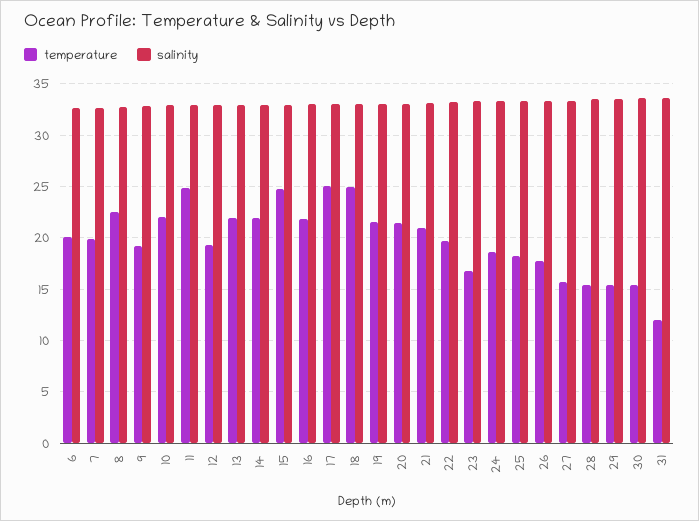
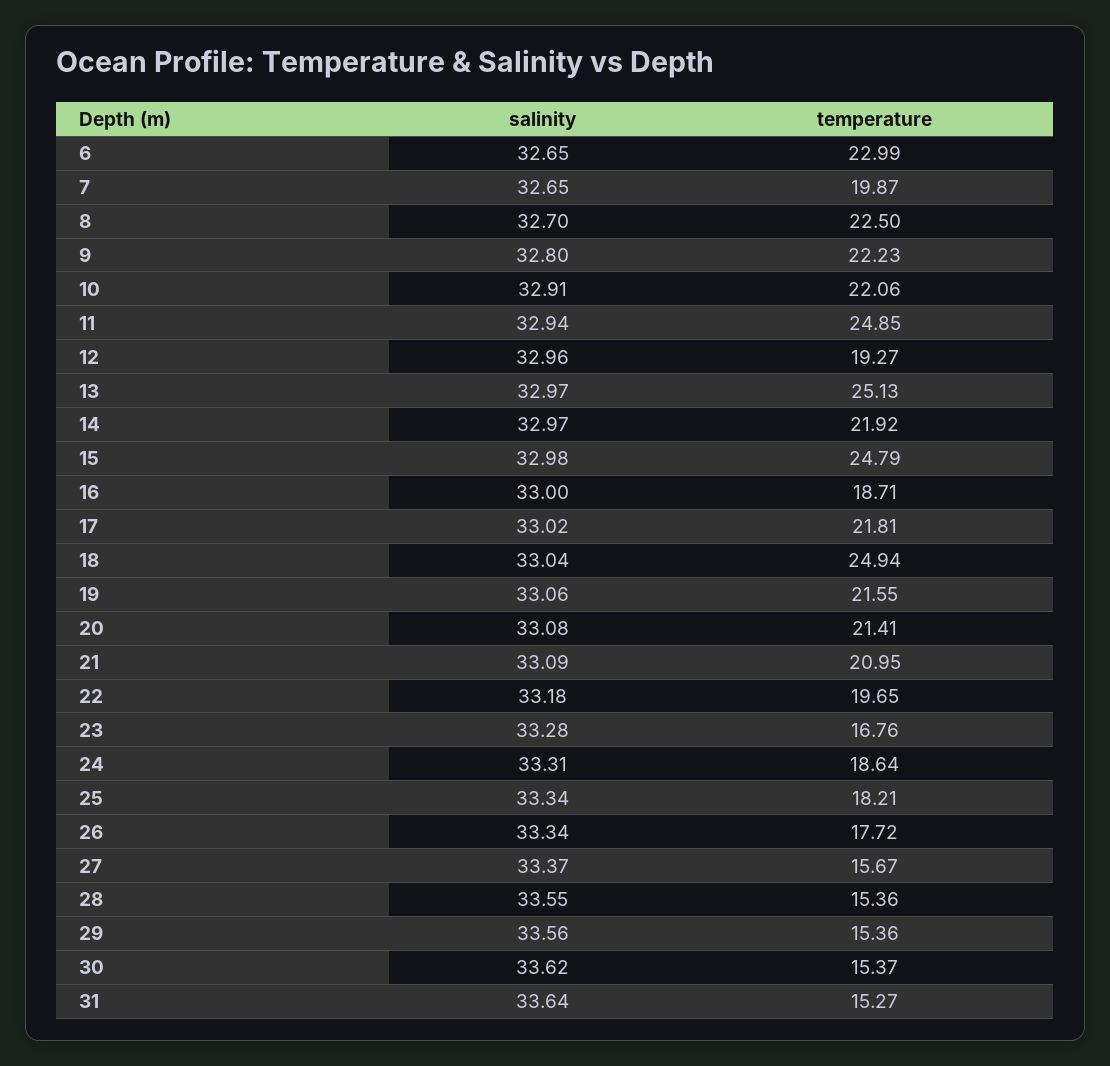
temperature, 6: 20 -> 22.99
temperature, 9: 19 -> 22.23
temperature, 13: 22 -> 25.13
temperature, 16: 22 -> 18.71
temperature, 17: 25 -> 21.81
temperature, 31: 12 -> 15.27

